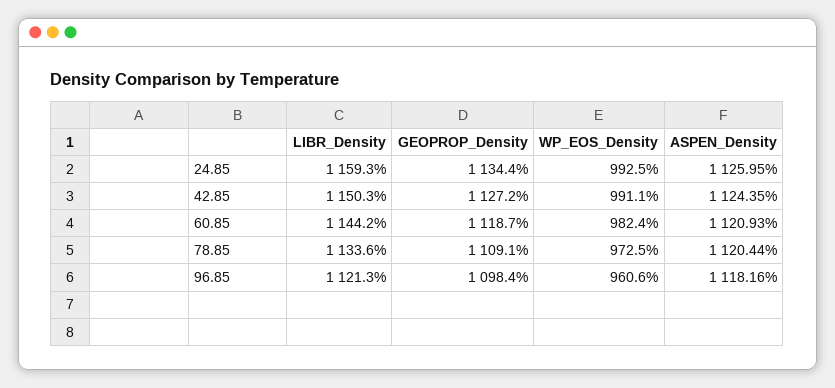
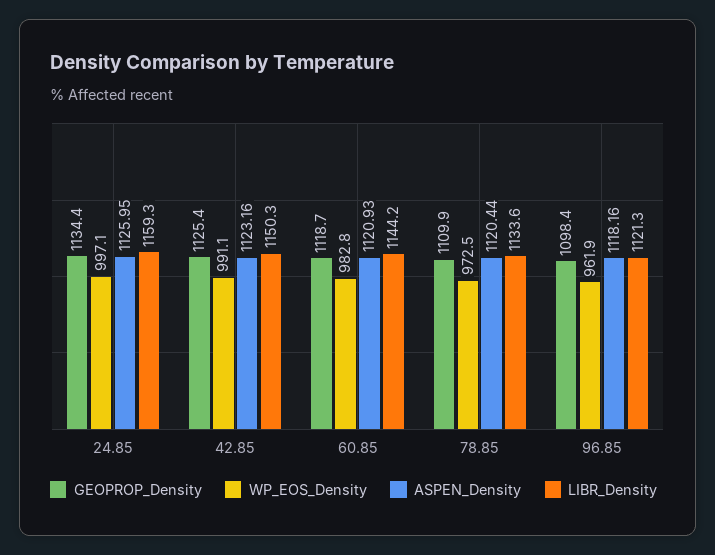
WP_EOS_Density, 24.85: 992.5 -> 997.1
GEOPROP_Density, 42.85: 1127.2 -> 1125.4
ASPEN_Density, 42.85: 1124.35 -> 1123.16
WP_EOS_Density, 60.85: 982.4 -> 982.8
GEOPROP_Density, 78.85: 1109.1 -> 1109.9
WP_EOS_Density, 96.85: 960.6 -> 961.9

